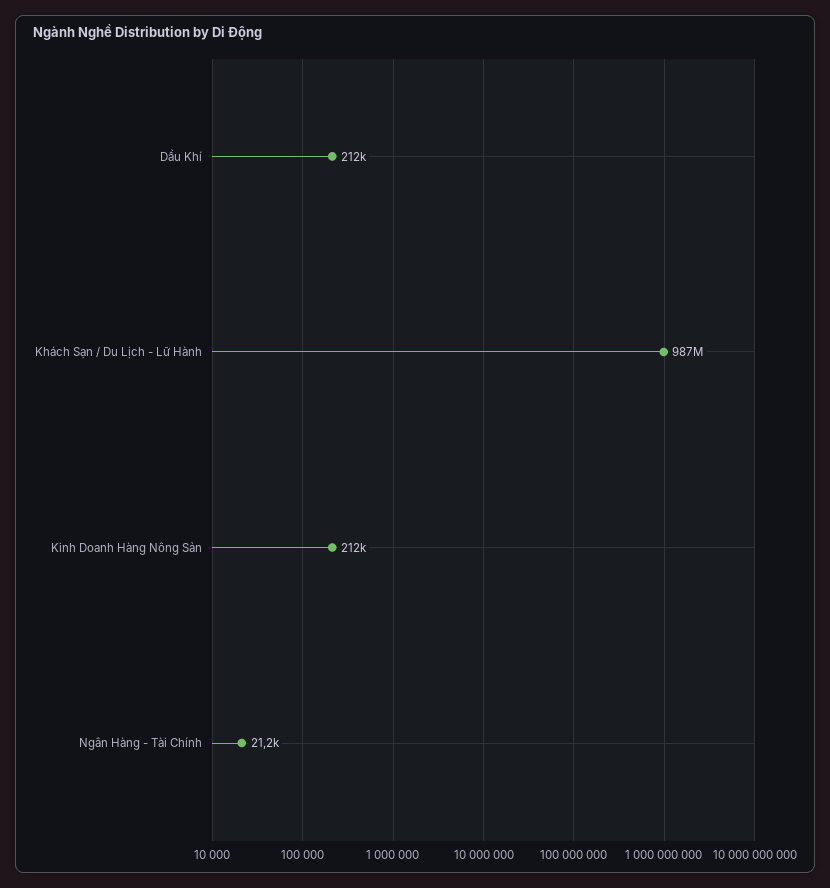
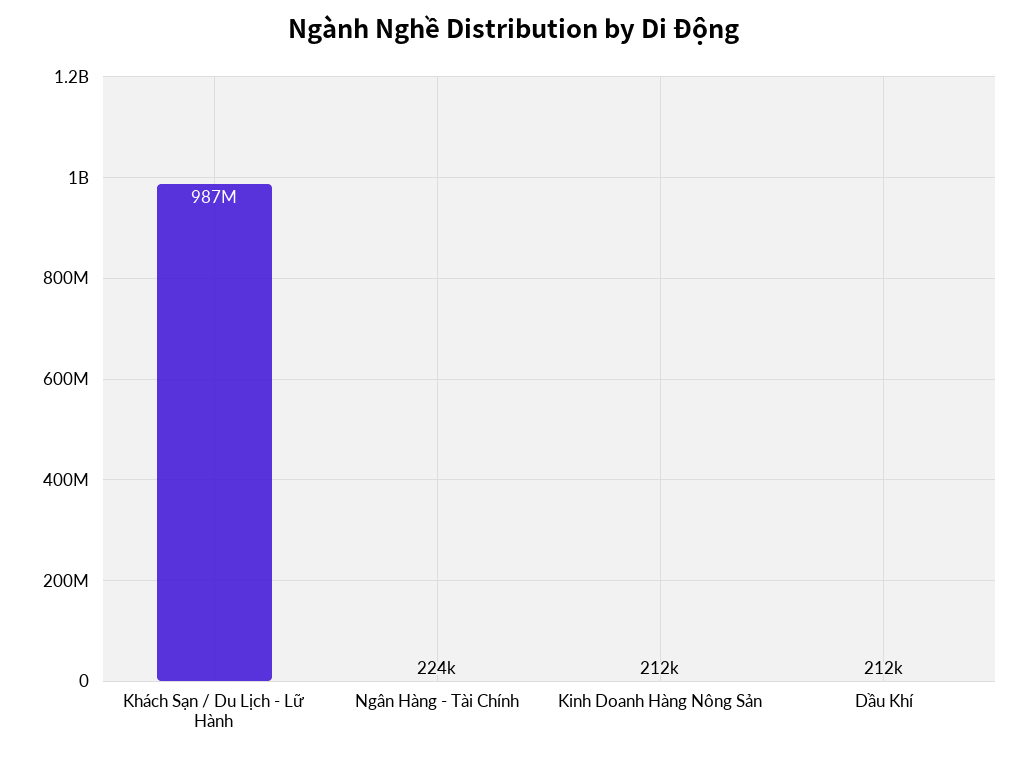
Ngân Hàng - Tài Chính: 21200 -> 224000

